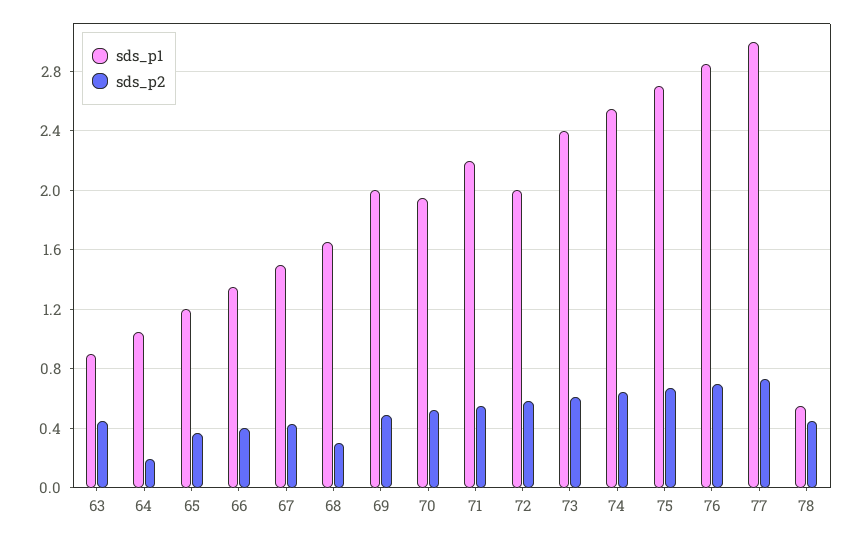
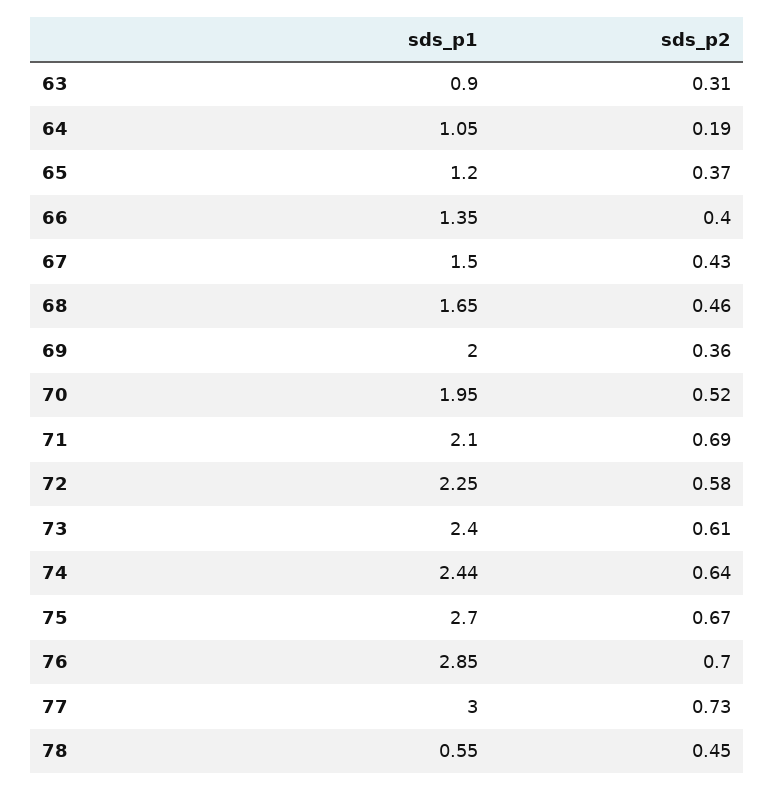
sds_p2, 63: 0.45 -> 0.31
sds_p2, 68: 0.3 -> 0.46
sds_p2, 69: 0.5 -> 0.36
sds_p1, 71: 2.2 -> 2.1
sds_p2, 71: 0.55 -> 0.69
sds_p1, 72: 2 -> 2.25
sds_p1, 74: 2.55 -> 2.44

